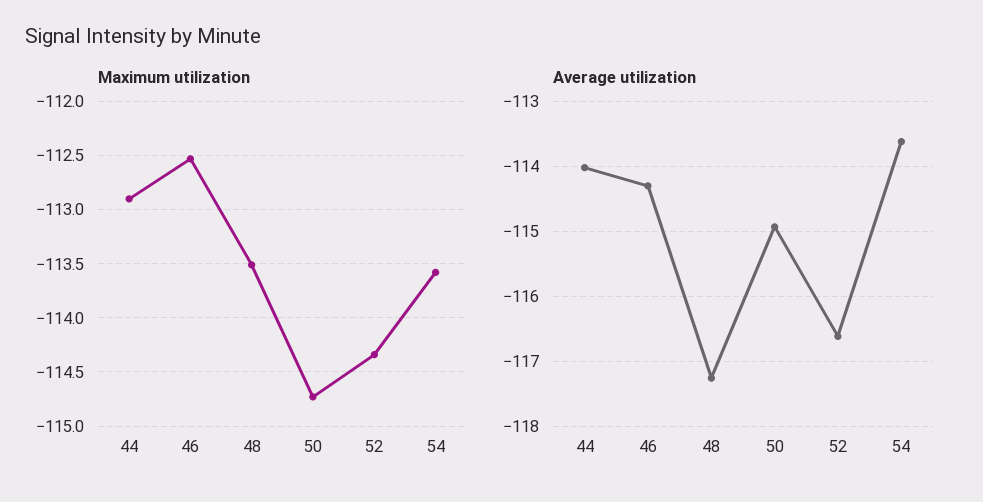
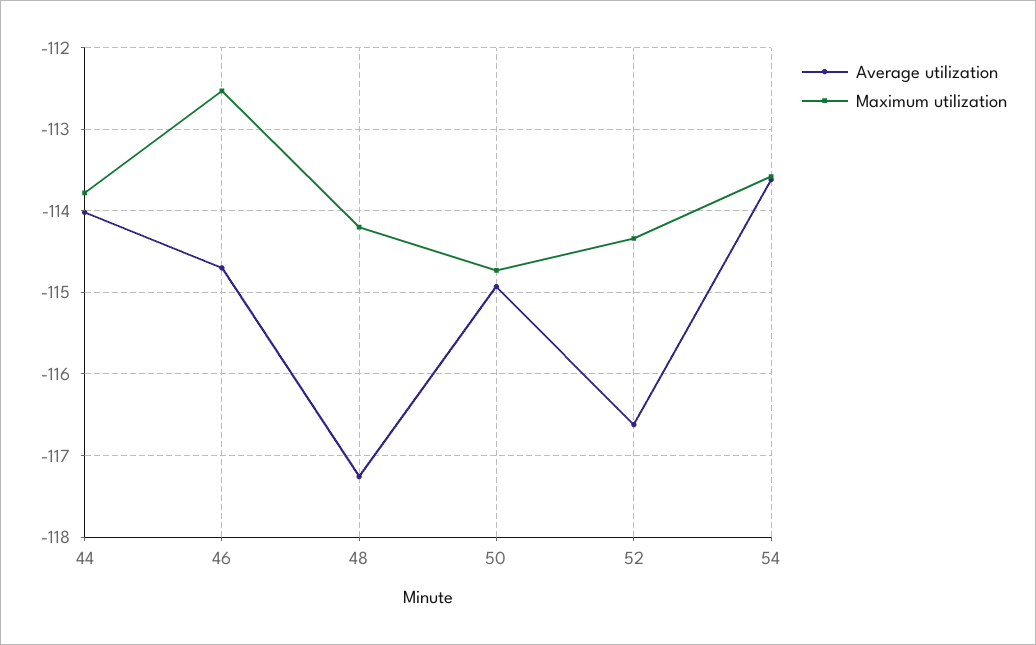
Maximum utilization, 44: -112.9 -> -113.8
Maximum utilization, 48: -113.5 -> -114.2
Average utilization, 46: -114.3 -> -114.7

